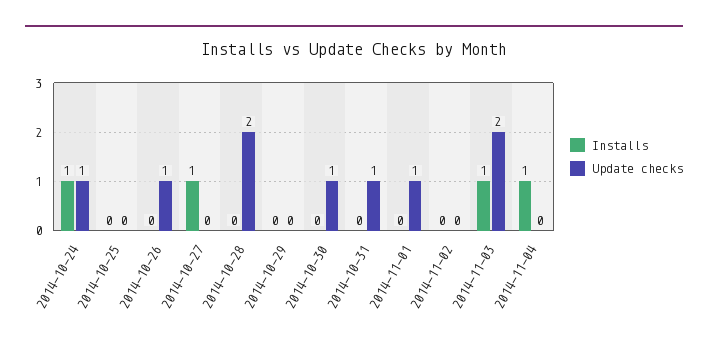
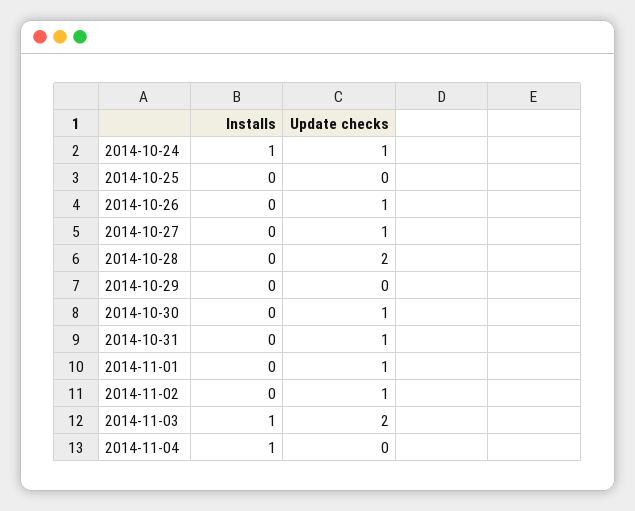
Installs, 2014-10-27: 1 -> 0
Update checks, 2014-10-27: 0 -> 1
Update checks, 2014-11-02: 0 -> 1

